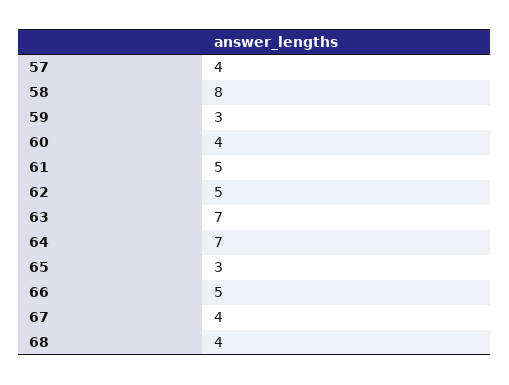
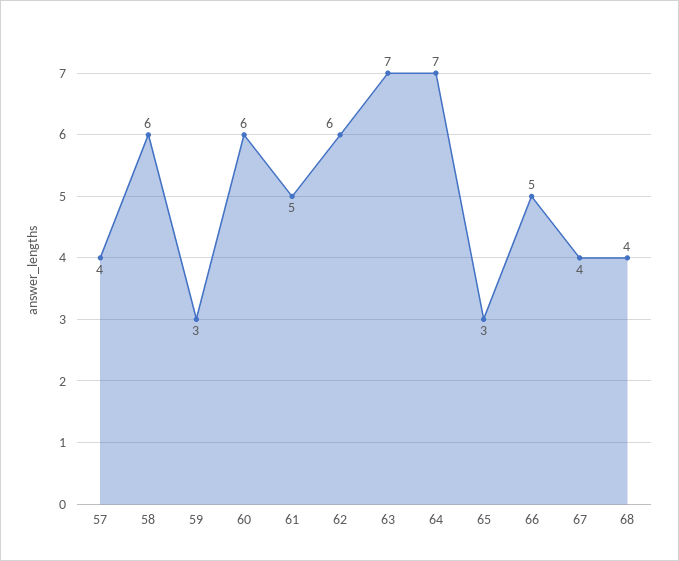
58: 8 -> 6
60: 4 -> 6
62: 5 -> 6

